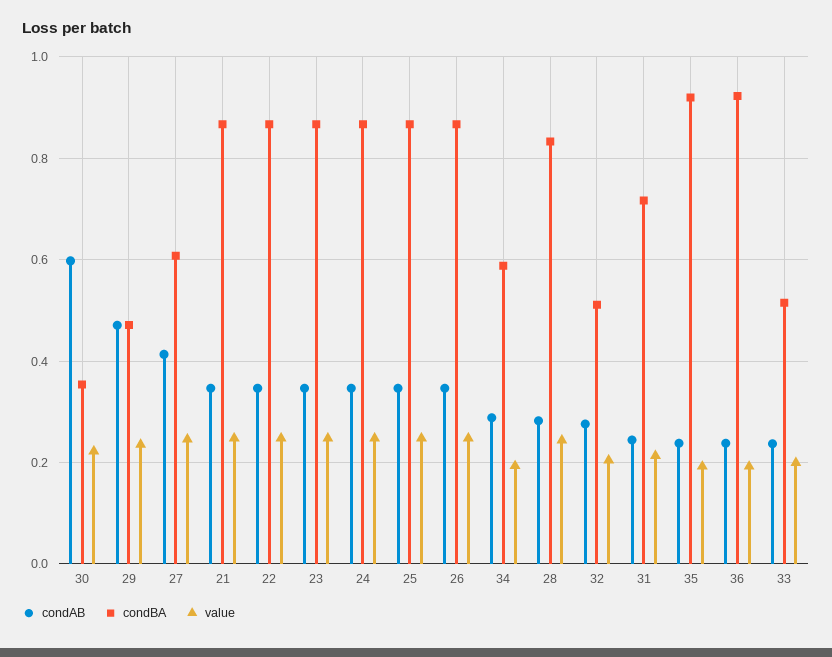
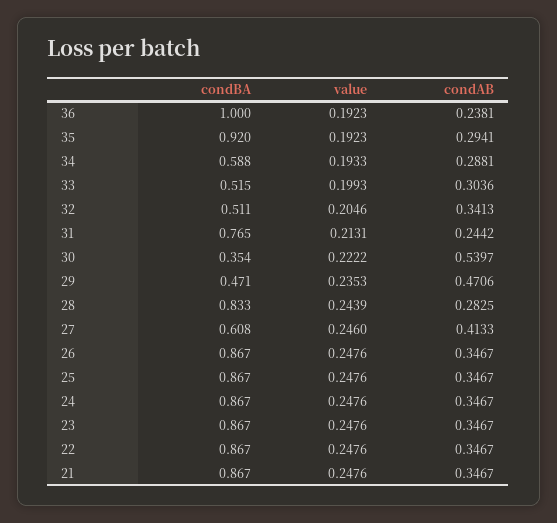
condAB, 30: 0.6 -> 0.5397
condAB, 32: 0.28 -> 0.3413
condBA, 31: 0.72 -> 0.765
condAB, 35: 0.24 -> 0.2941
condBA, 36: 0.92 -> 1
condAB, 33: 0.24 -> 0.3036

